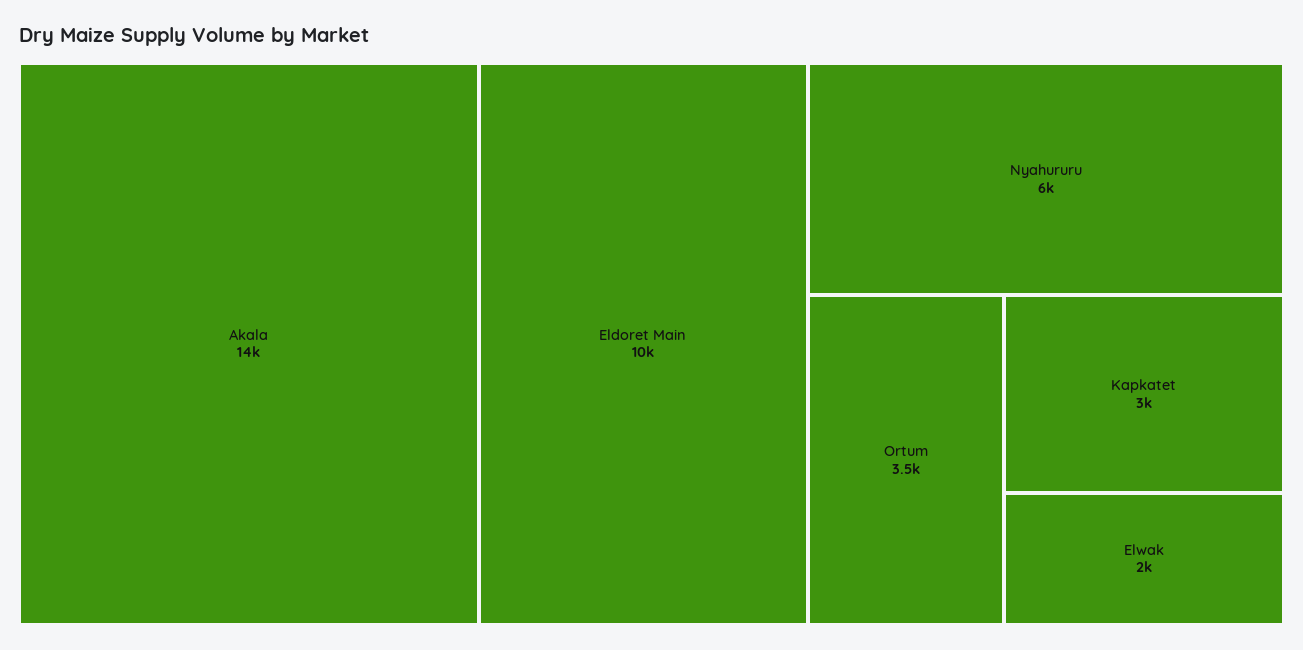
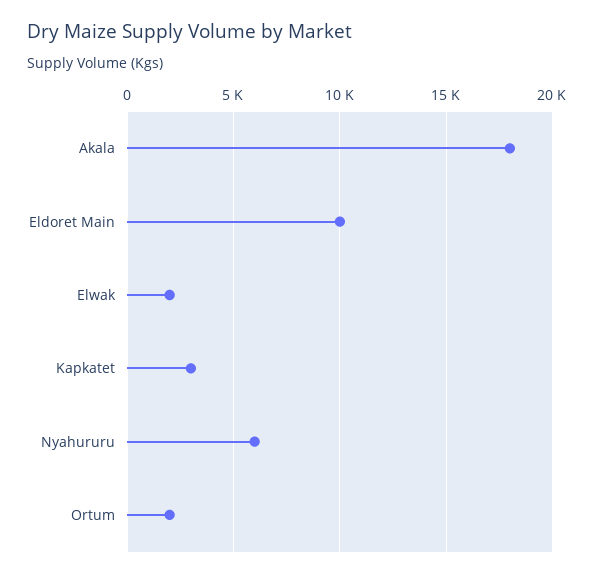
Akala: 14000 -> 18000
Ortum: 3500 -> 2000

